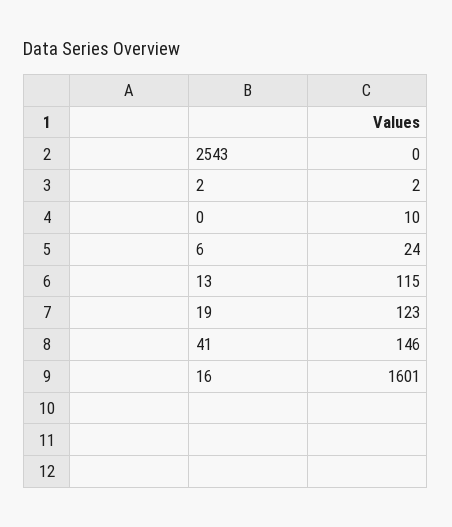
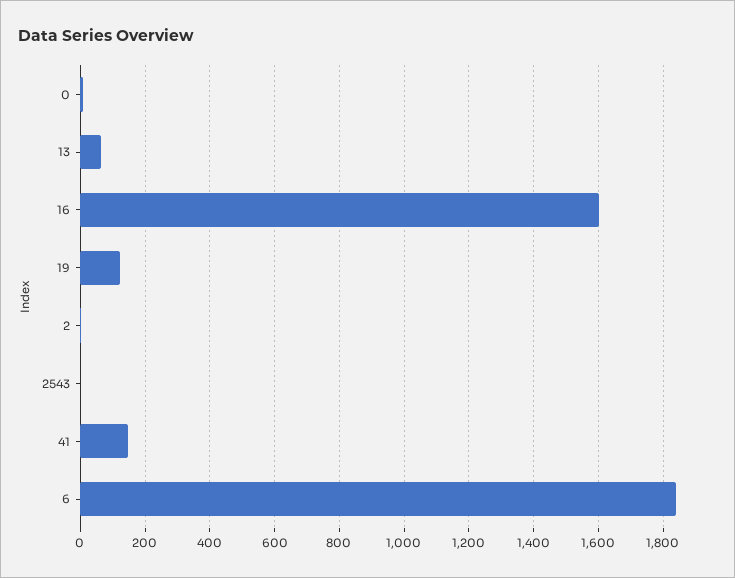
6: 24 -> 1840
13: 115 -> 60

